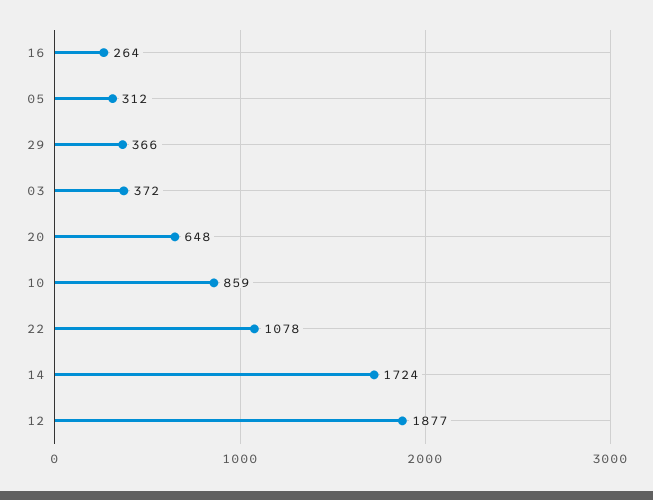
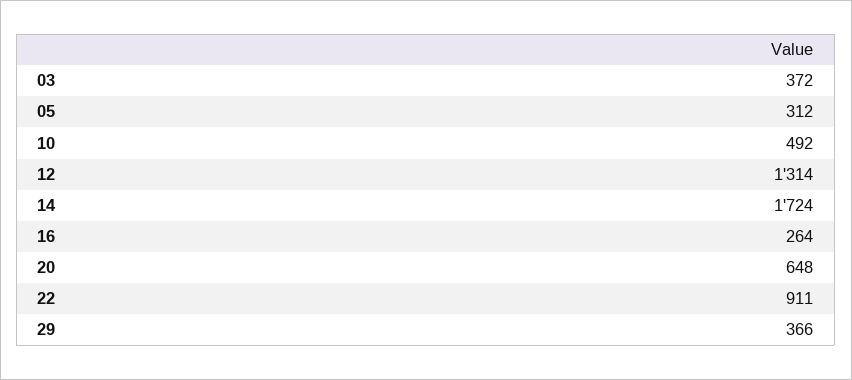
10: 859 -> 492
22: 1078 -> 911
12: 1877 -> 1314

